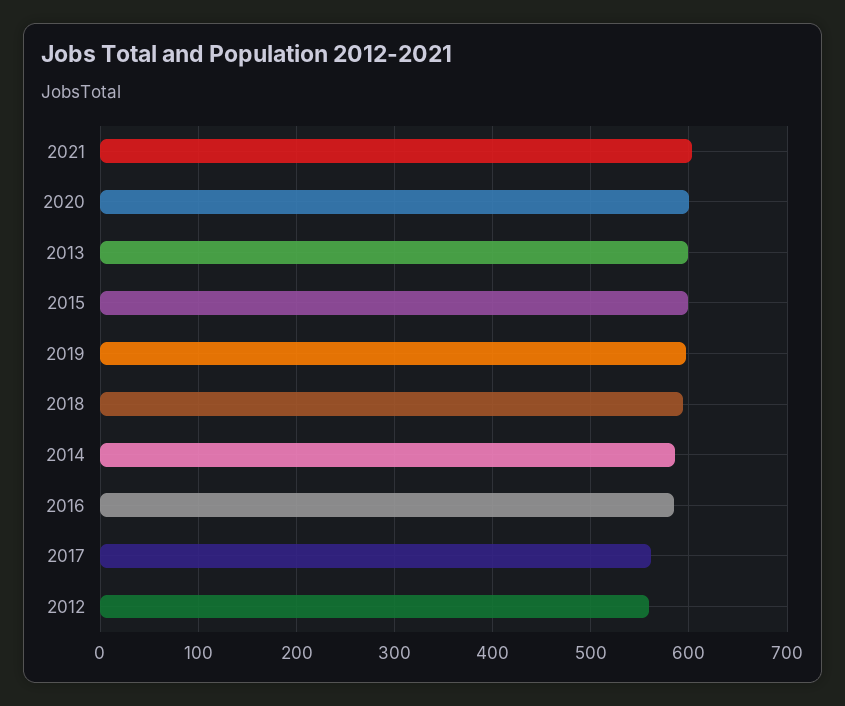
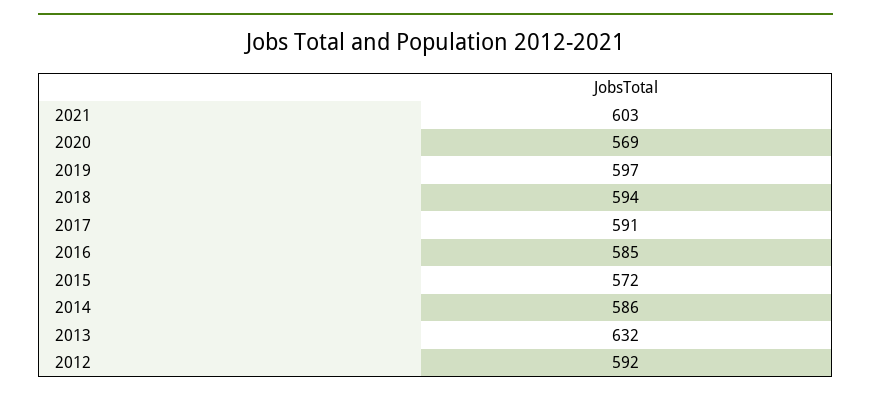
2020: 600 -> 569
2013: 600 -> 632
2015: 600 -> 572
2017: 560 -> 591
2012: 560 -> 592

